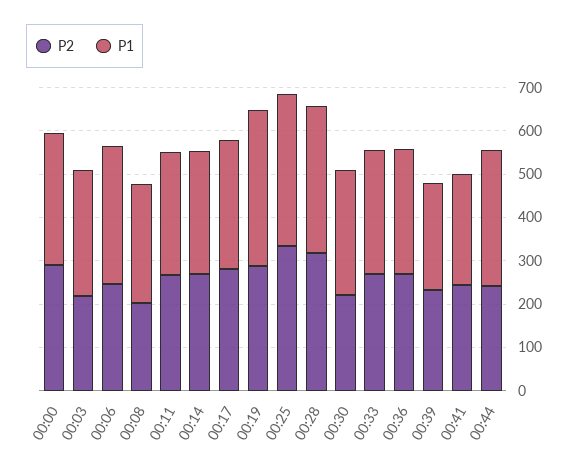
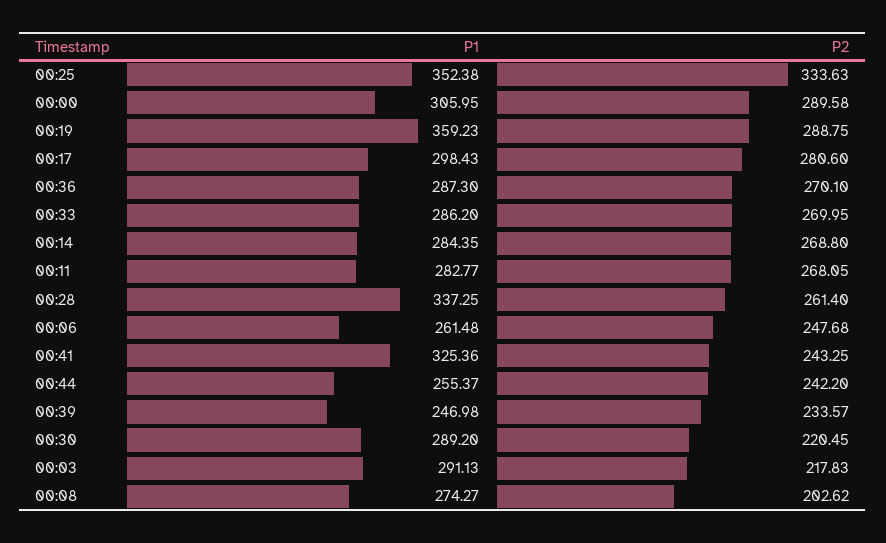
P1, 00:06: 320 -> 261.48
P2, 00:28: 320 -> 261.4
P1, 00:41: 260 -> 325.36
P1, 00:44: 320 -> 255.37

